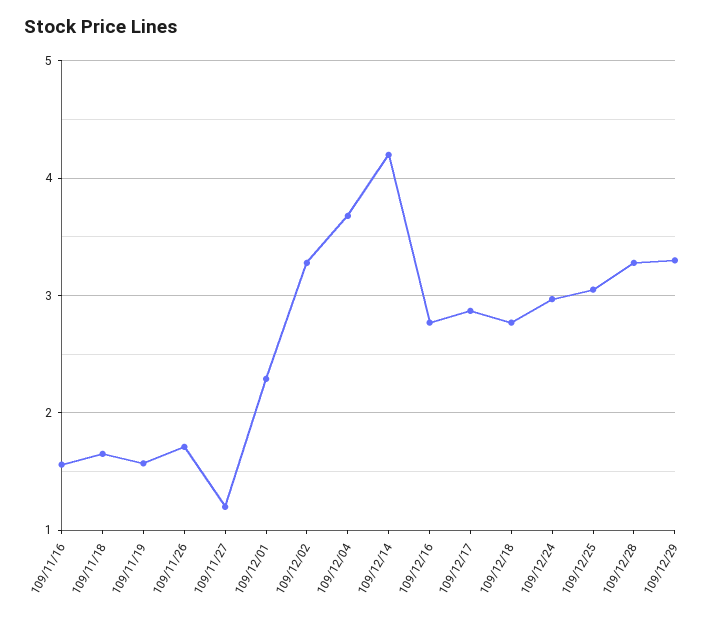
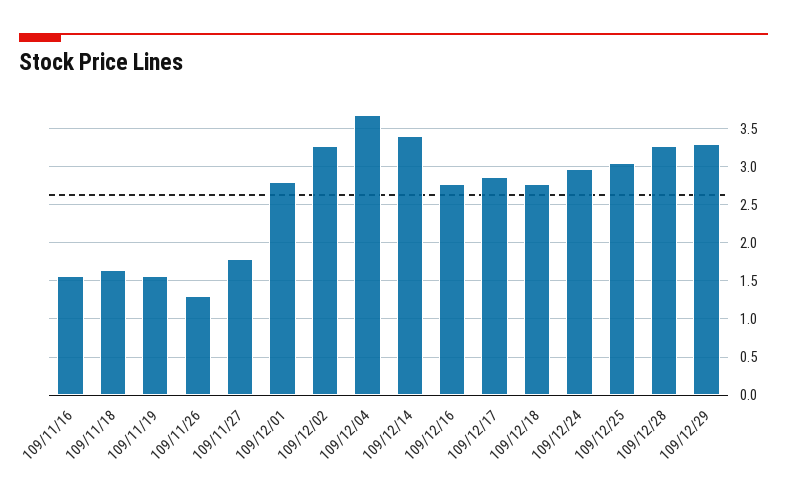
109/11/26: 1.7 -> 1.3
109/11/27: 1.2 -> 1.8
109/12/01: 2.3 -> 2.8
109/12/14: 4.2 -> 3.4

